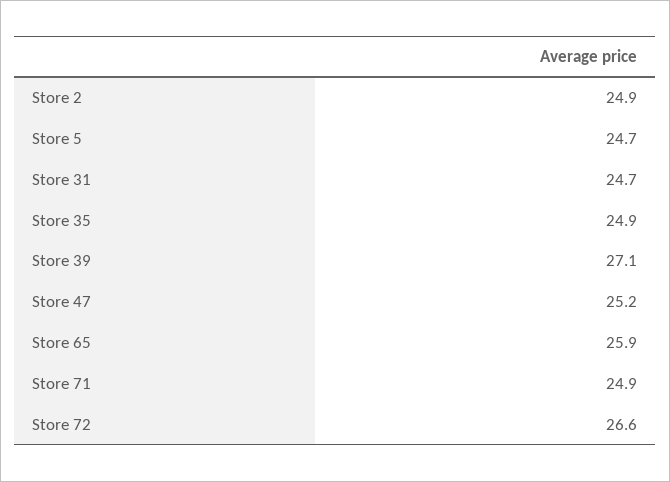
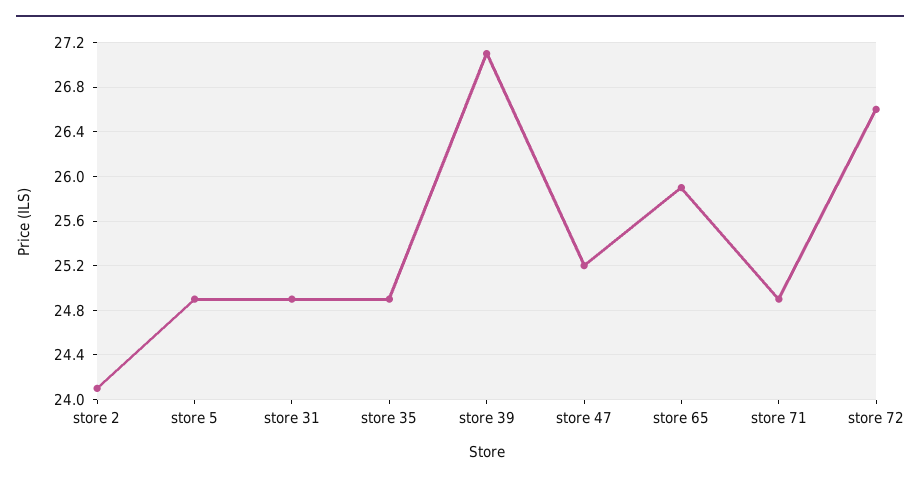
Store 2: 24.9 -> 24.1
Store 5: 24.7 -> 24.9
Store 31: 24.7 -> 24.9

